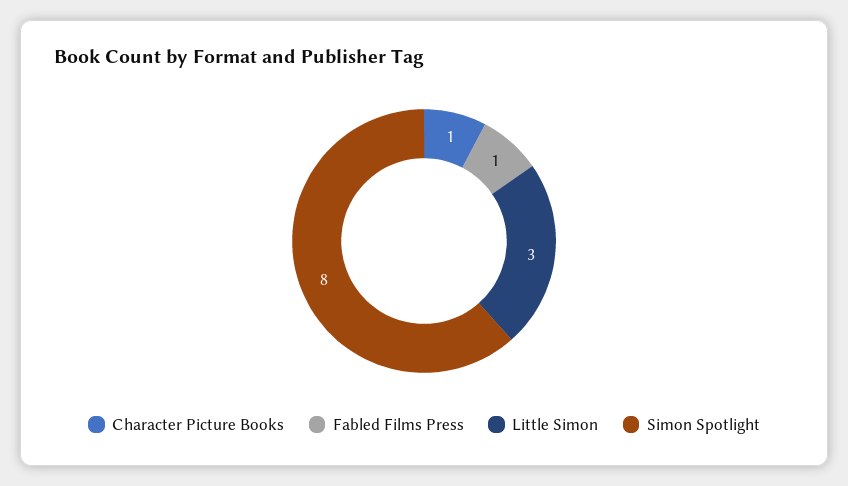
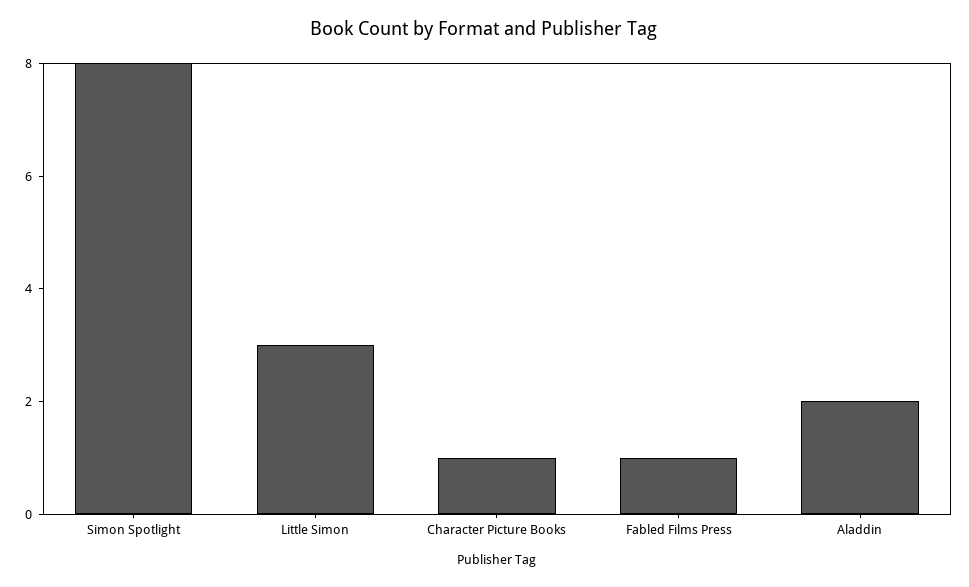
Aladdin: none -> 2

